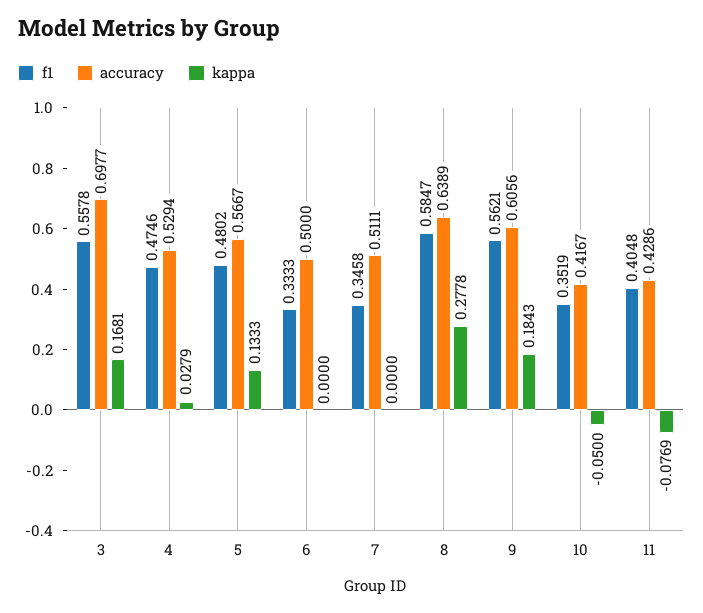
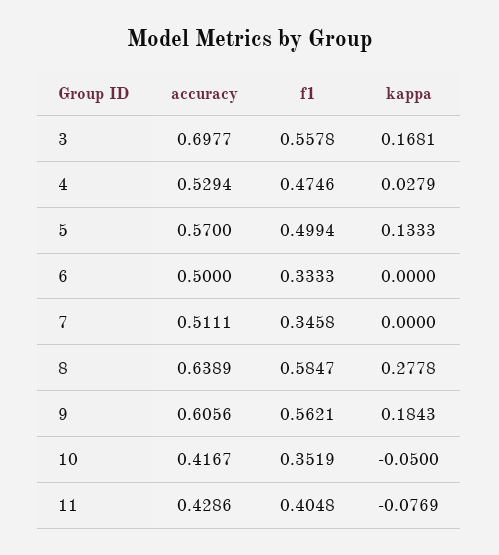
f1, 5: 0.4802 -> 0.4994
accuracy, 5: 0.5667 -> 0.57

